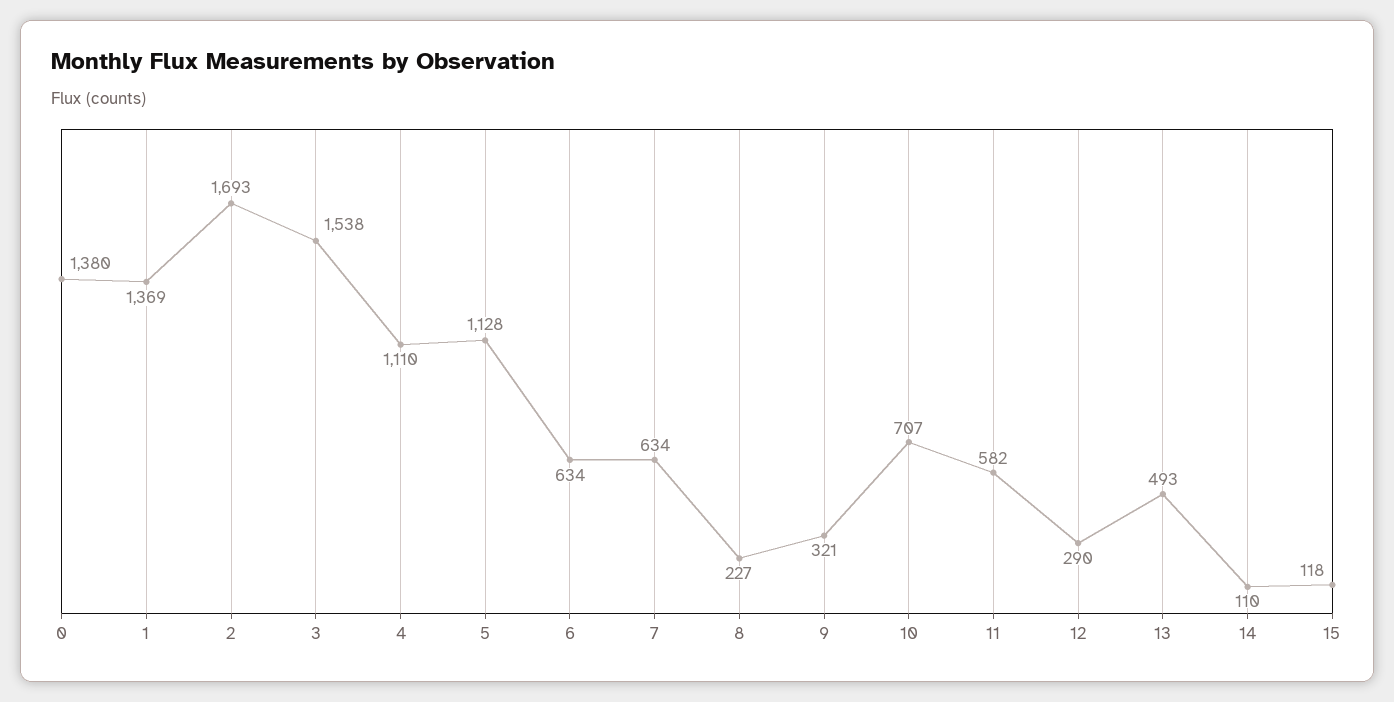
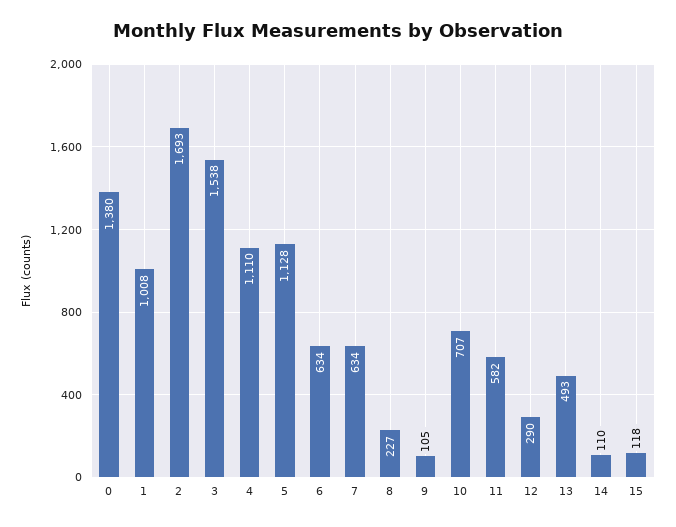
1: 1369 -> 1008
9: 321 -> 105

